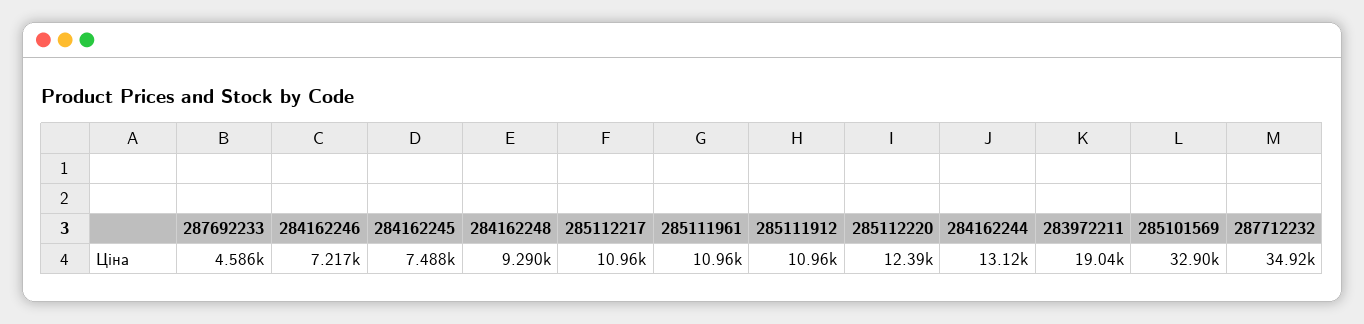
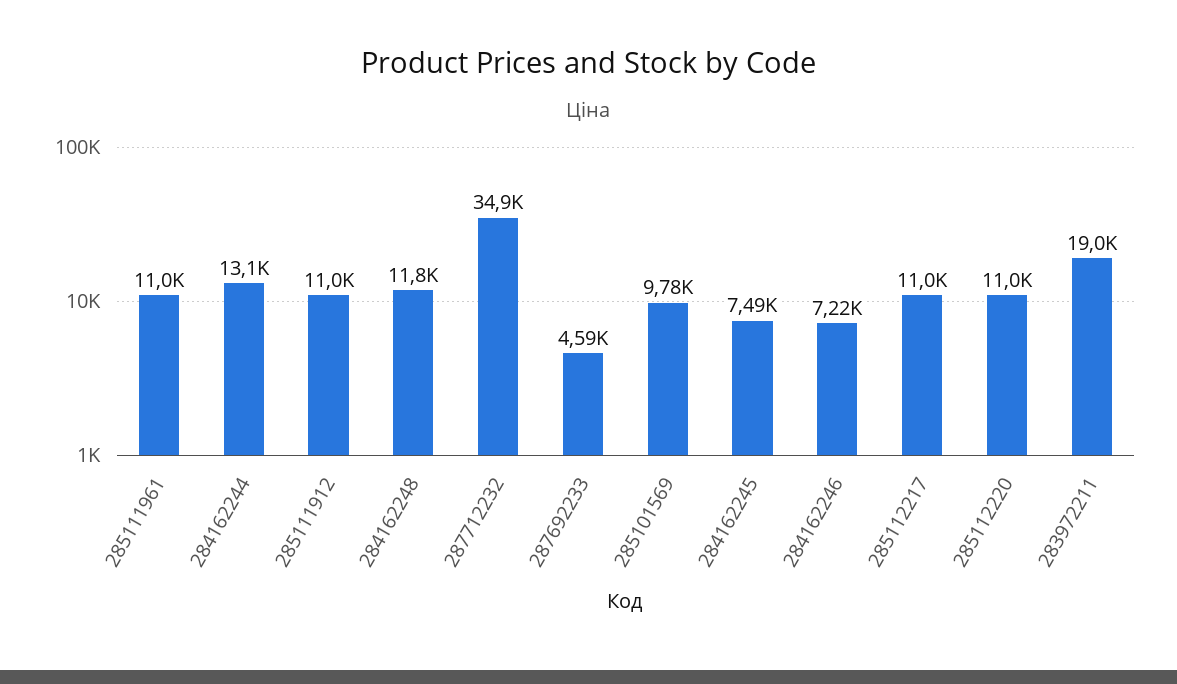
284162248: 9290 -> 11800
285112220: 12390 -> 11000
285101569: 32900 -> 9780

